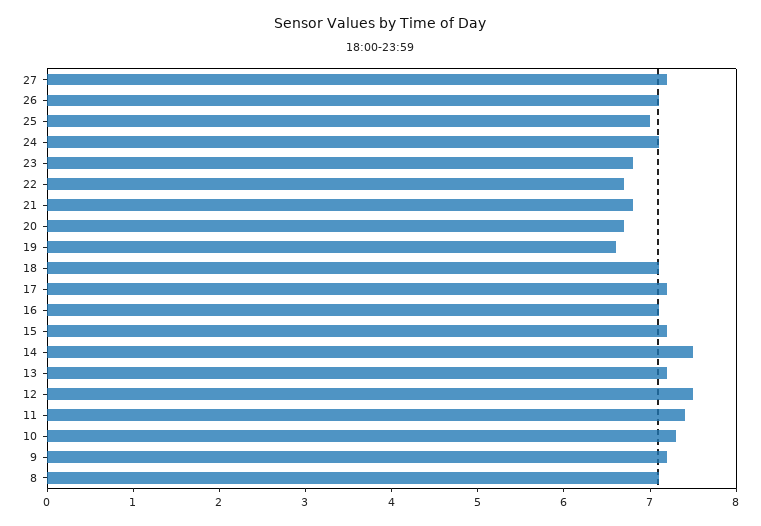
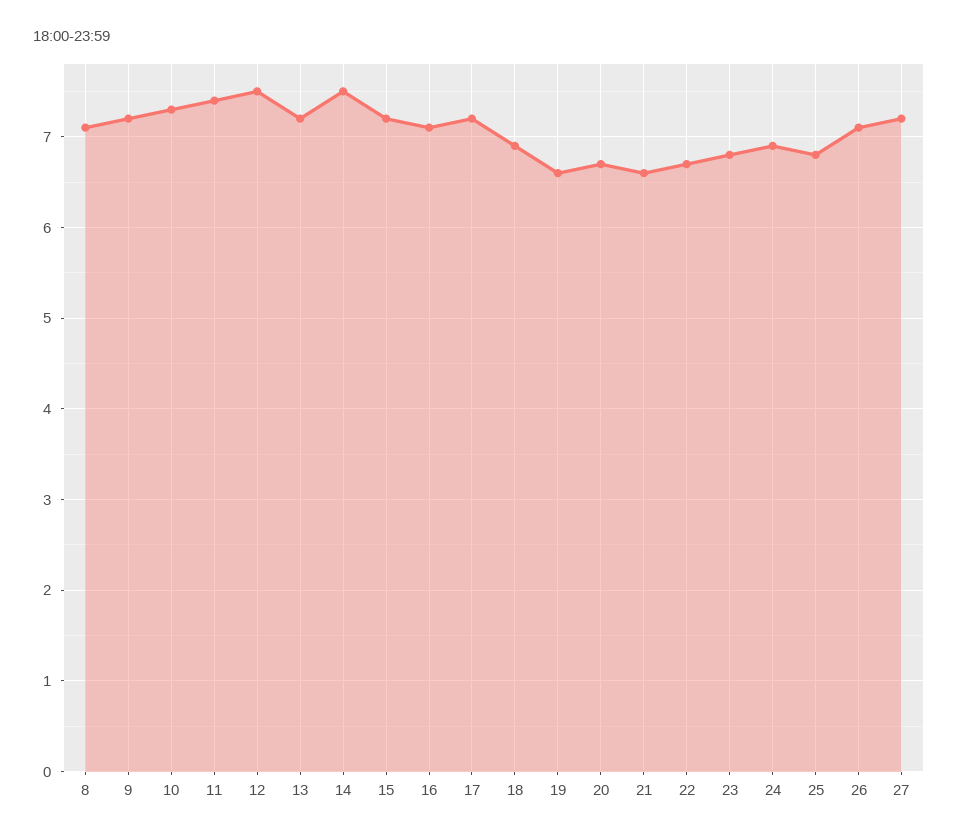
25: 7 -> 6.8
24: 7.1 -> 6.9
21: 6.8 -> 6.6
18: 7.1 -> 6.9

